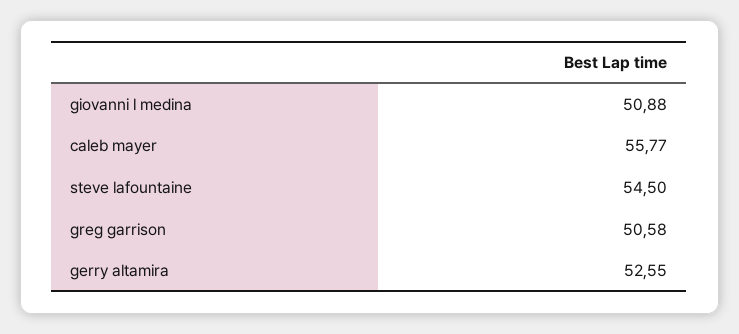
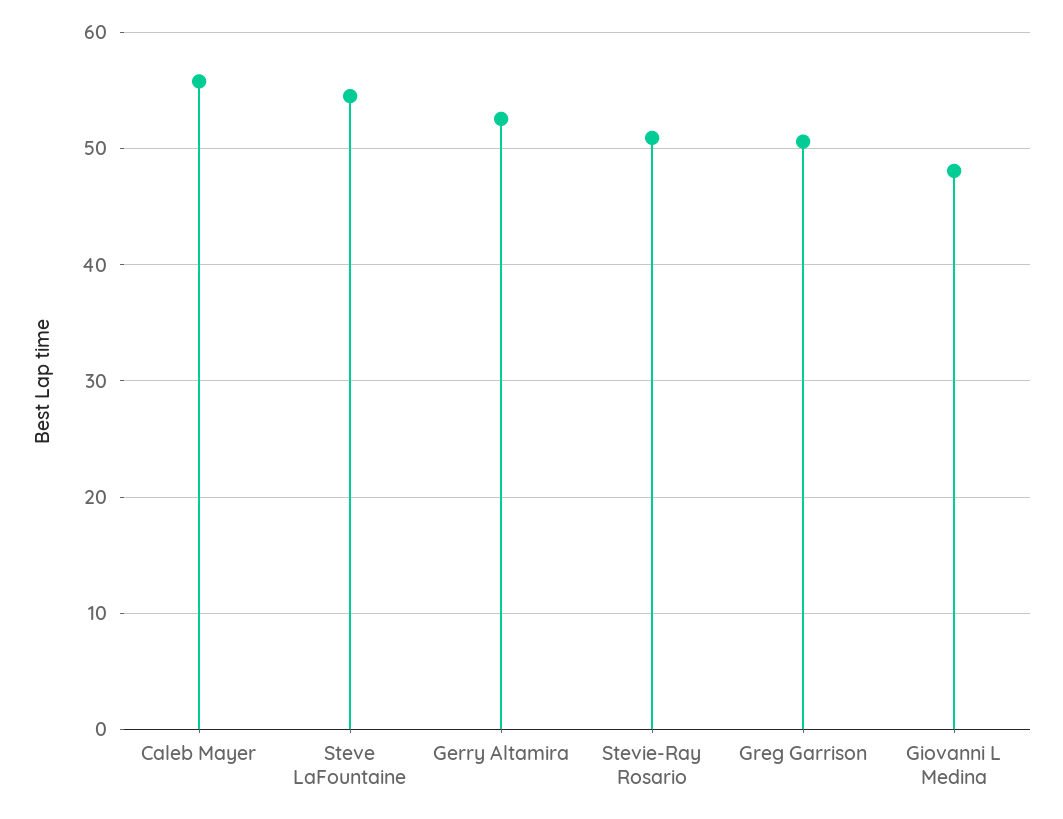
giovanni l medina: 50.88 -> 48
Stevie-Ray Rosario: none -> 51

